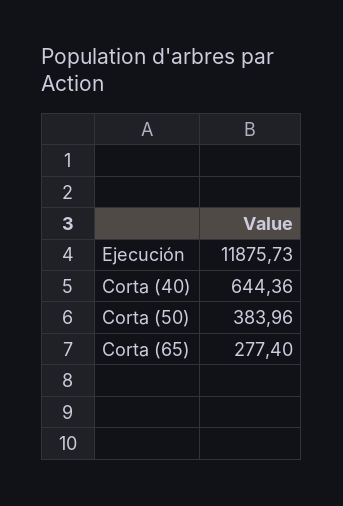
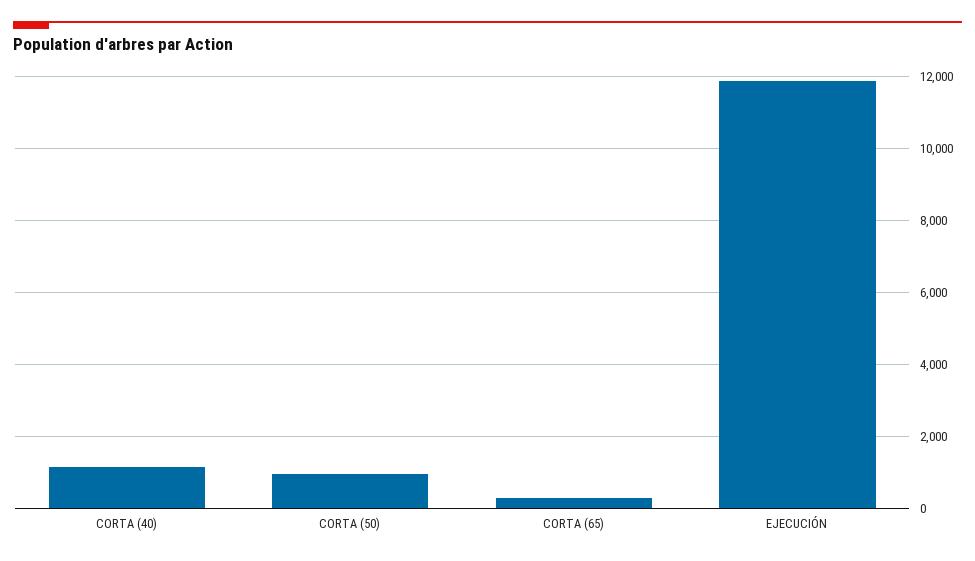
Corta (40): 644.36 -> 1200
Corta (50): 383.96 -> 1000

